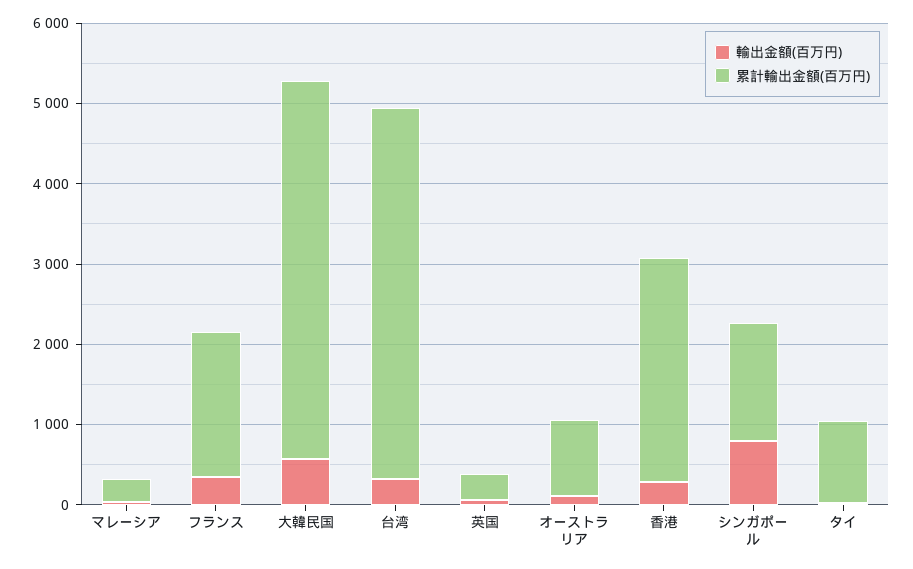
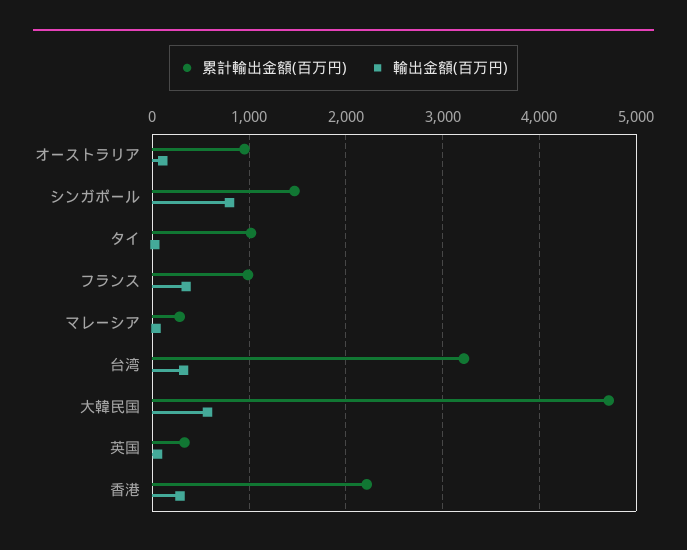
累計輸出金額(百万円), フランス: 1800 -> 1000
累計輸出金額(百万円), 台湾: 4600 -> 3200
累計輸出金額(百万円), 香港: 2800 -> 2200

